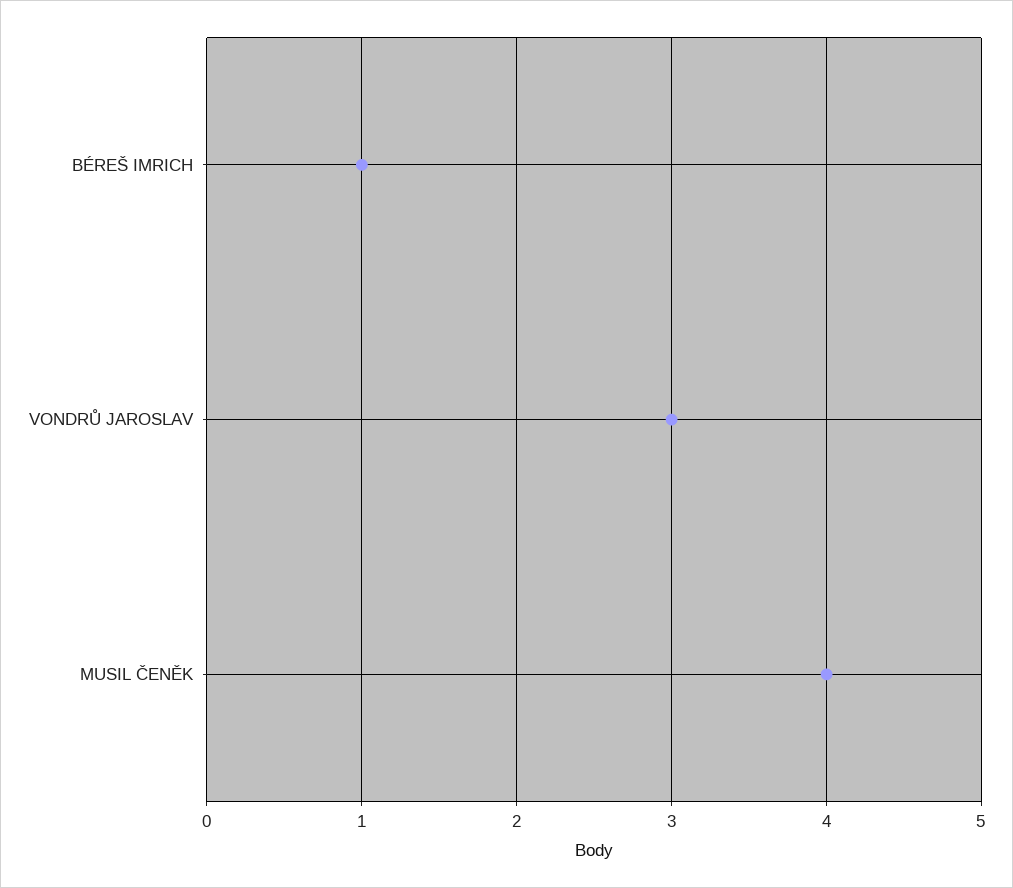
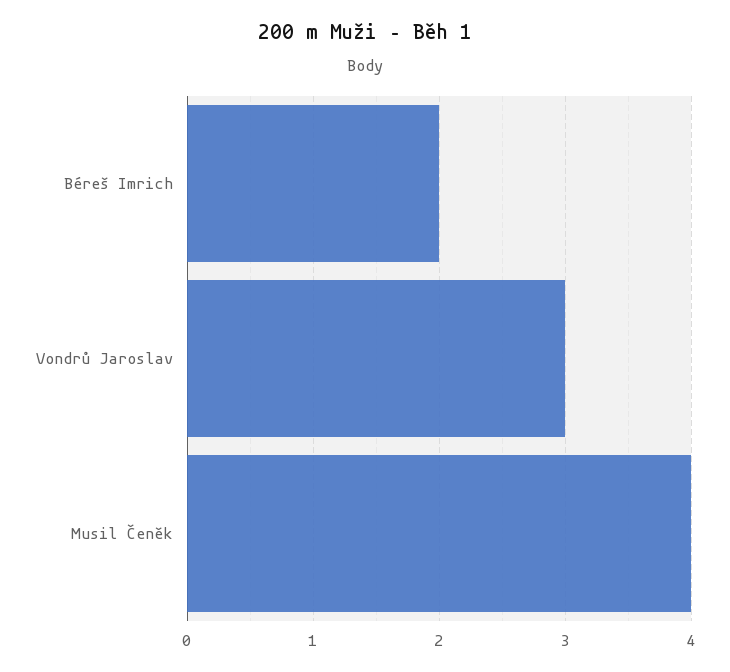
BÉREŠ IMRICH: 1 -> 2

